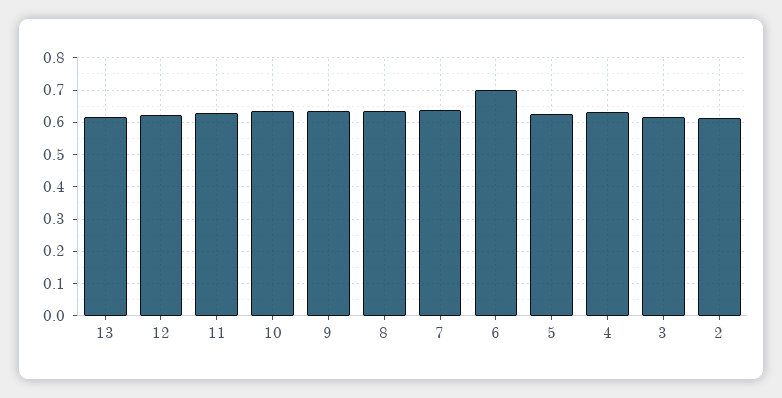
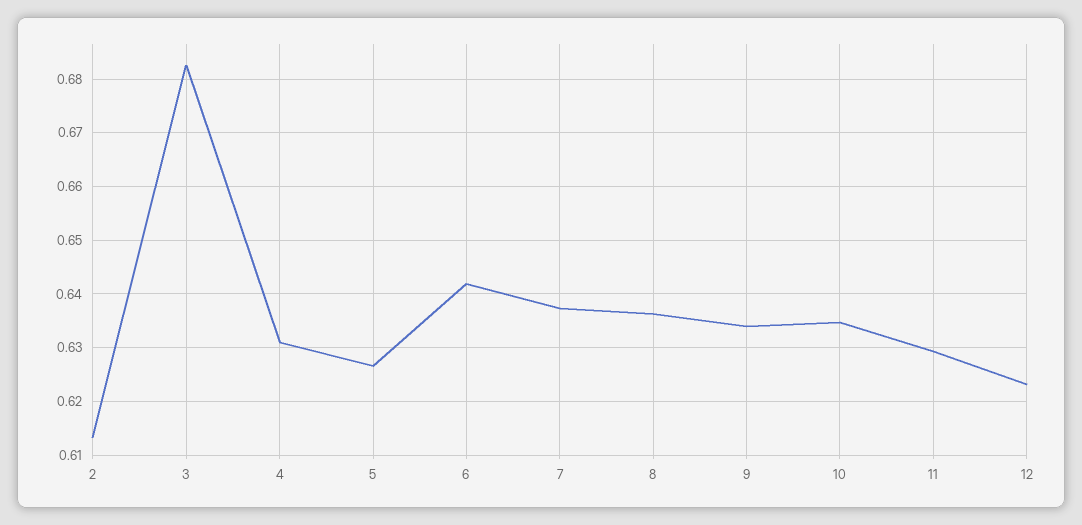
13: 0.62 -> none
6: 0.7 -> 0.642
3: 0.62 -> 0.682

